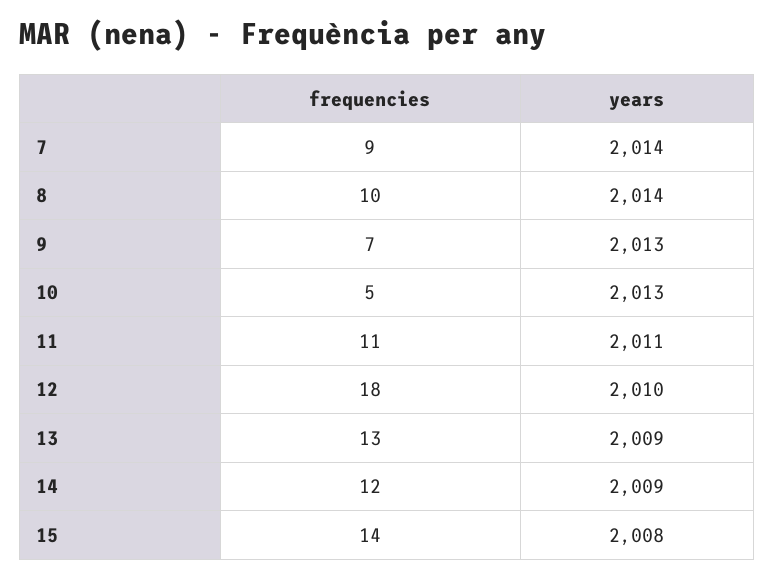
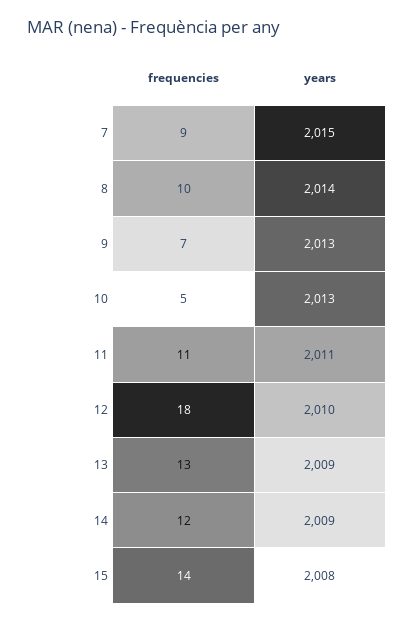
years, 7: 2014 -> 2015

